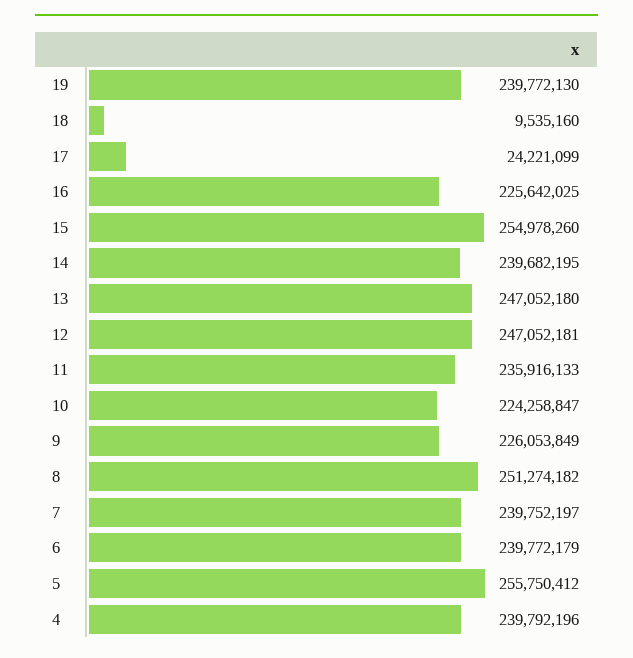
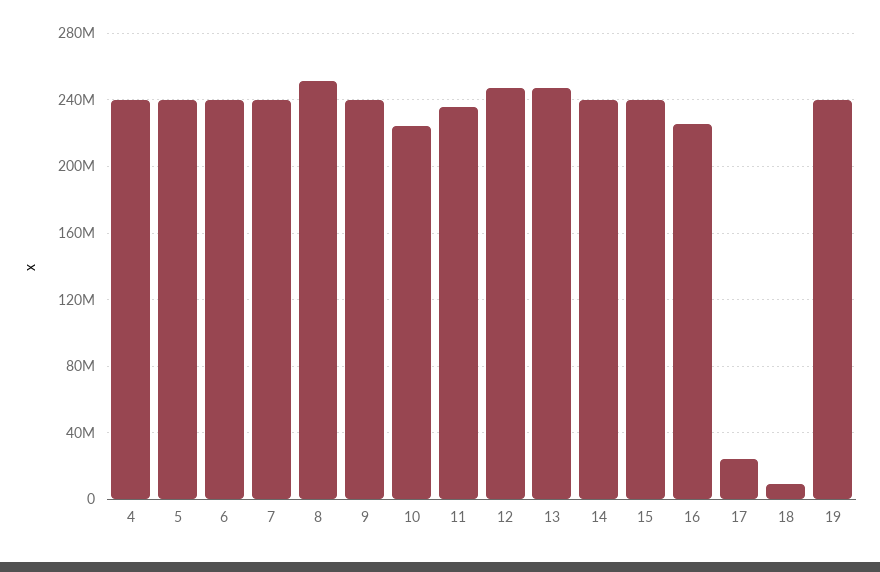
15: 254978260 -> 240000000
9: 226053849 -> 240000000
5: 255750412 -> 240000000

